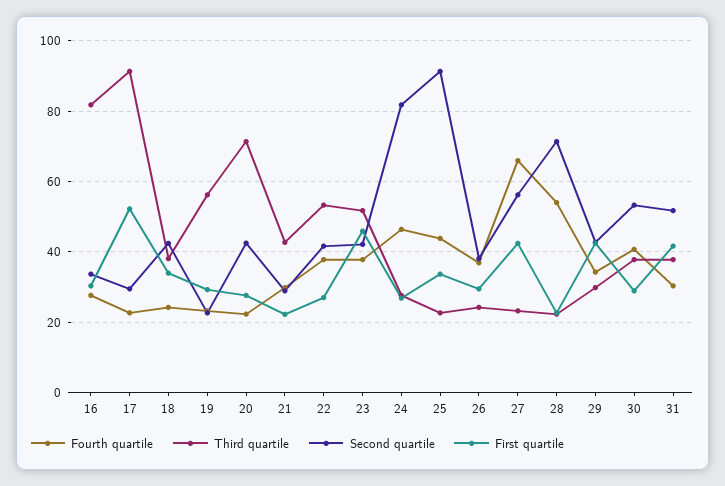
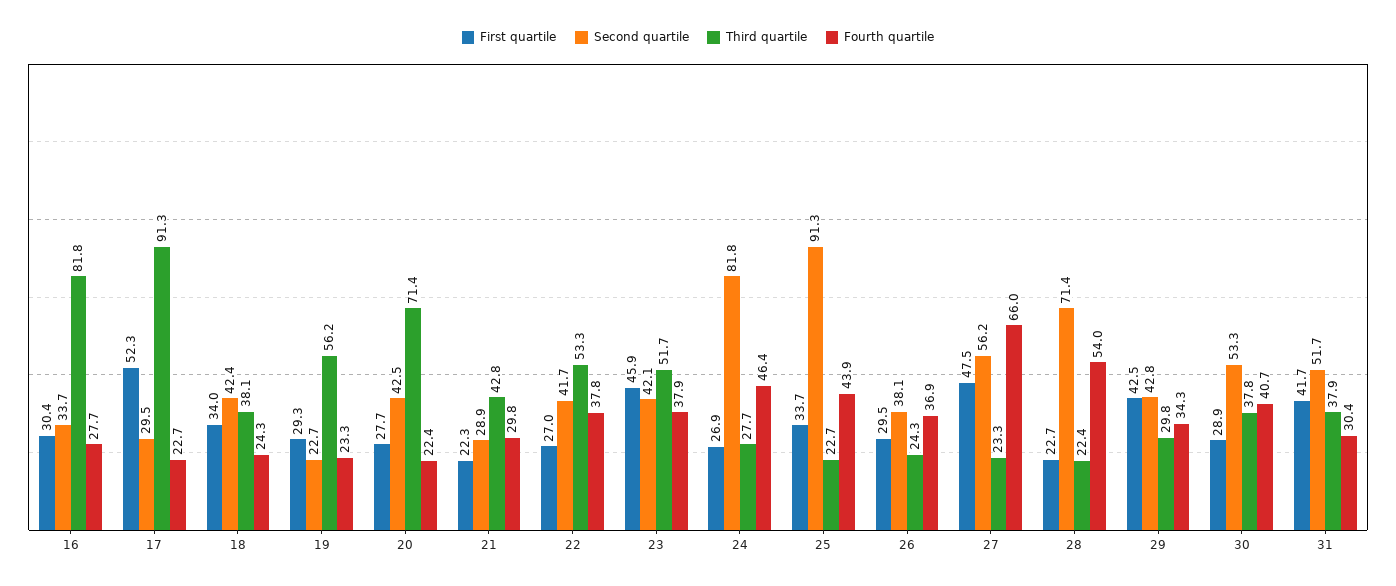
First quartile, 27: 42 -> 47.5

